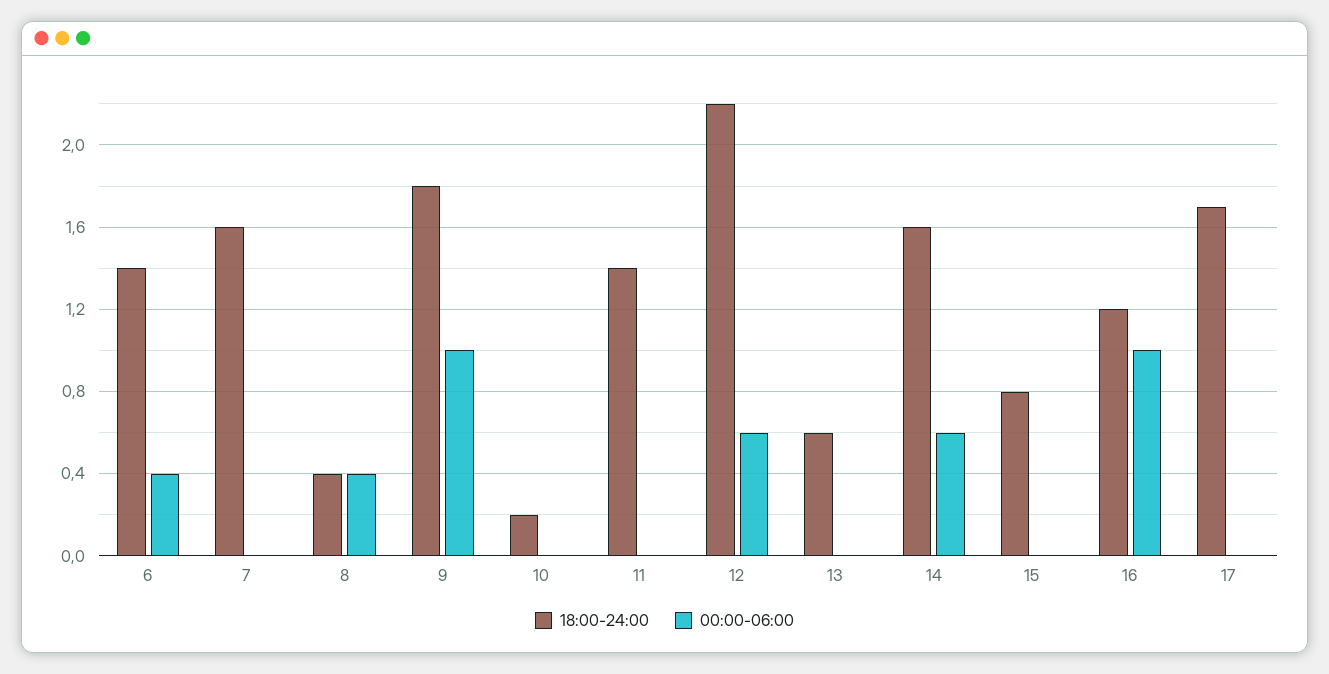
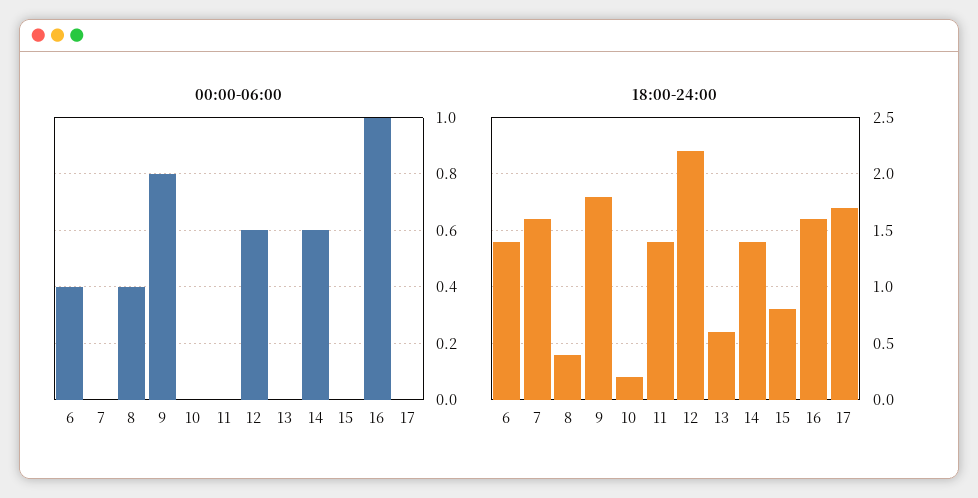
00:00-06:00, 9: 1 -> 0.8
18:00-24:00, 14: 1.6 -> 1.4
18:00-24:00, 16: 1.2 -> 1.6

